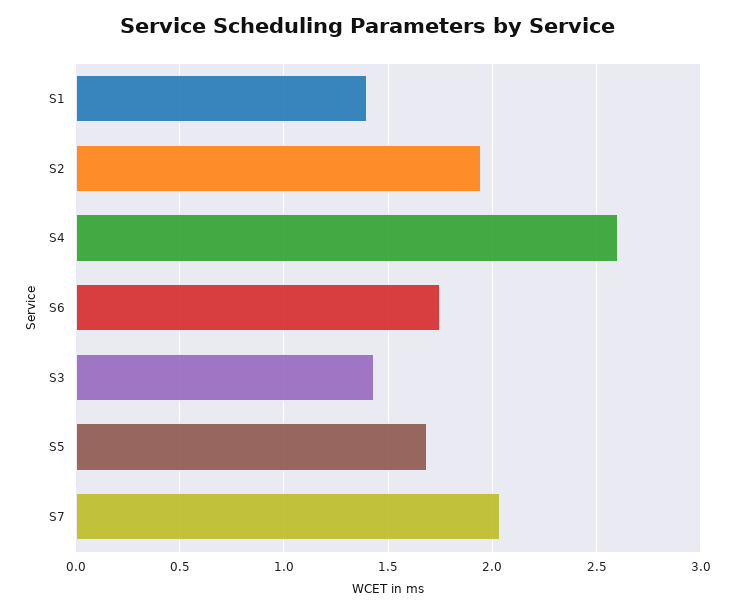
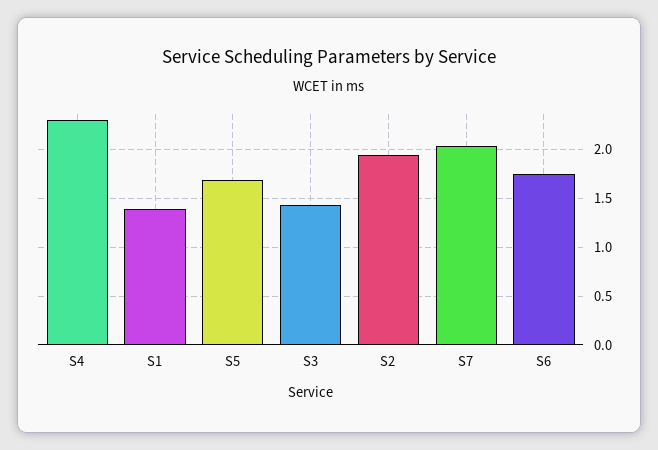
S4: 2.6 -> 2.3

